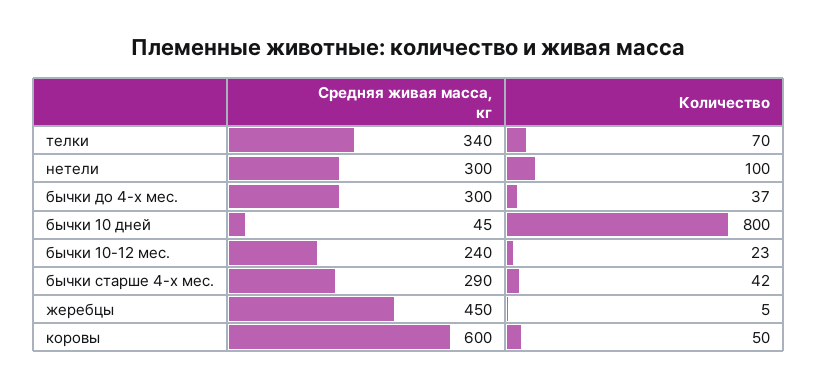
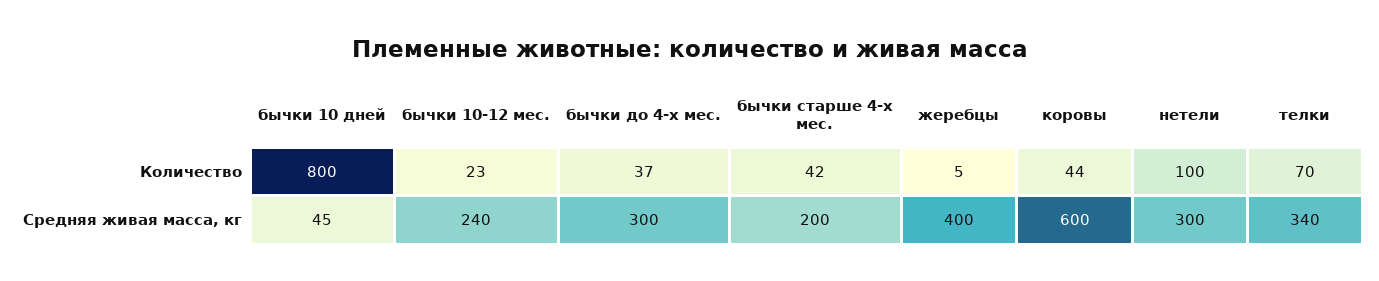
Средняя живая масса, кг, бычки старше 4-х мес.: 290 -> 200
Средняя живая масса, кг, жеребцы: 450 -> 400
Количество, коровы: 50 -> 44

